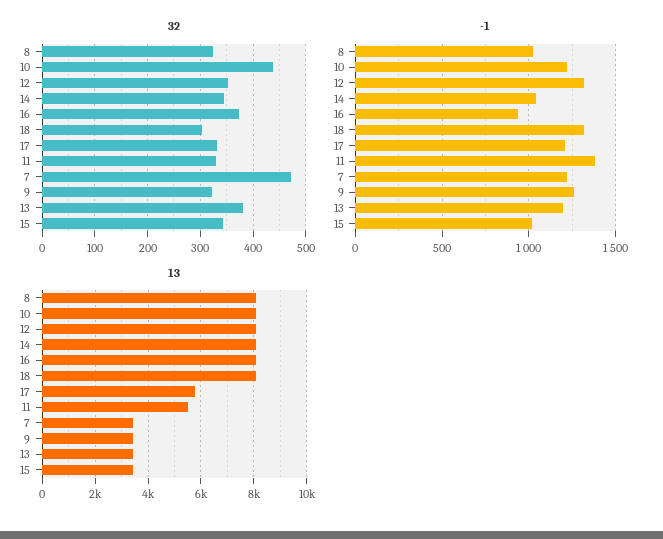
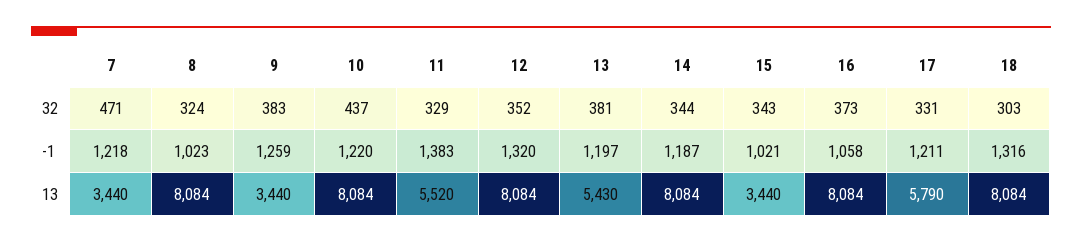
32, 9: 320 -> 383
-1, 14: 1050 -> 1187
-1, 16: 950 -> 1058
13, 13: 3500 -> 5430

